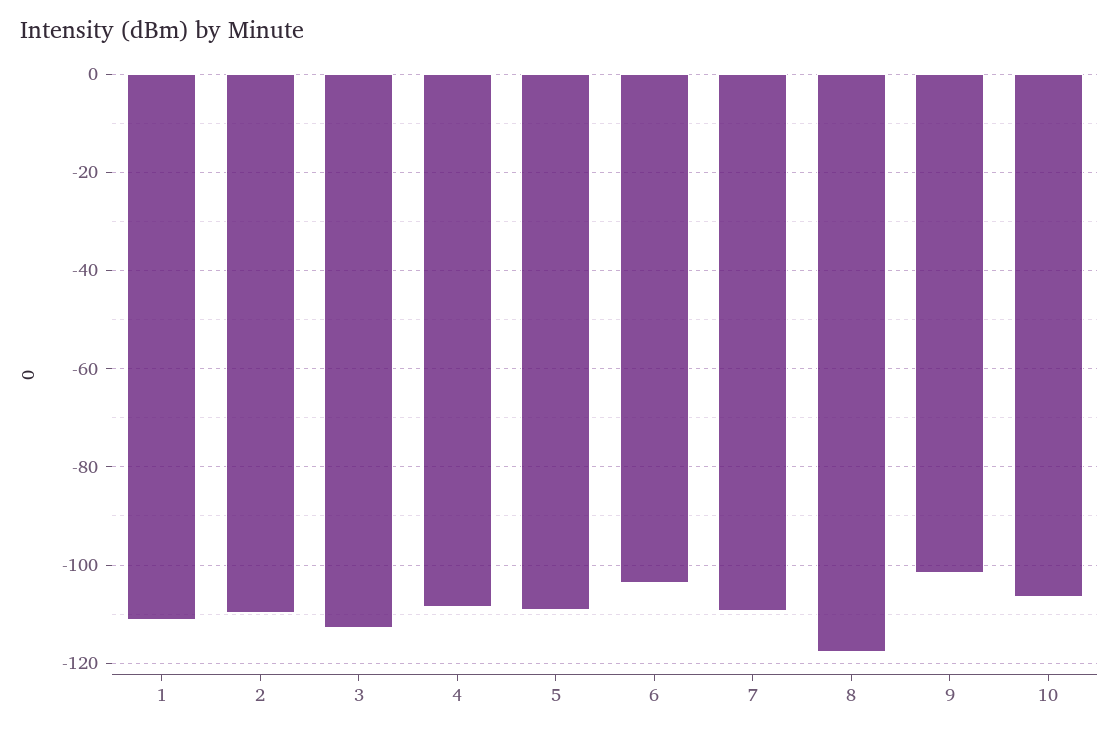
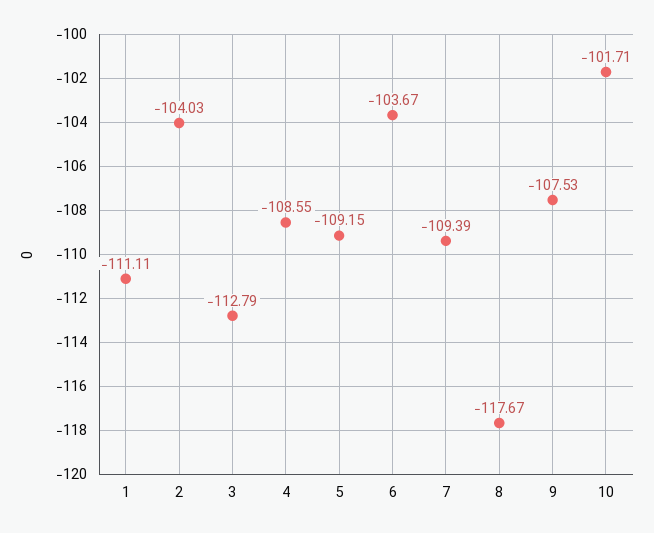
2: -110 -> -104.03
9: -102 -> -107.53
10: -106 -> -101.71

